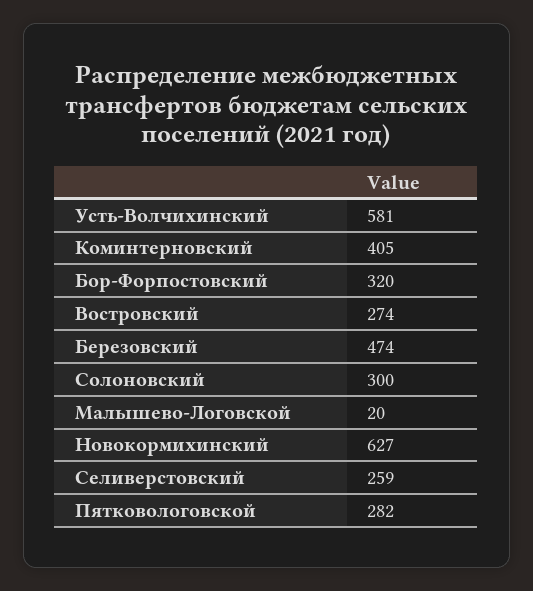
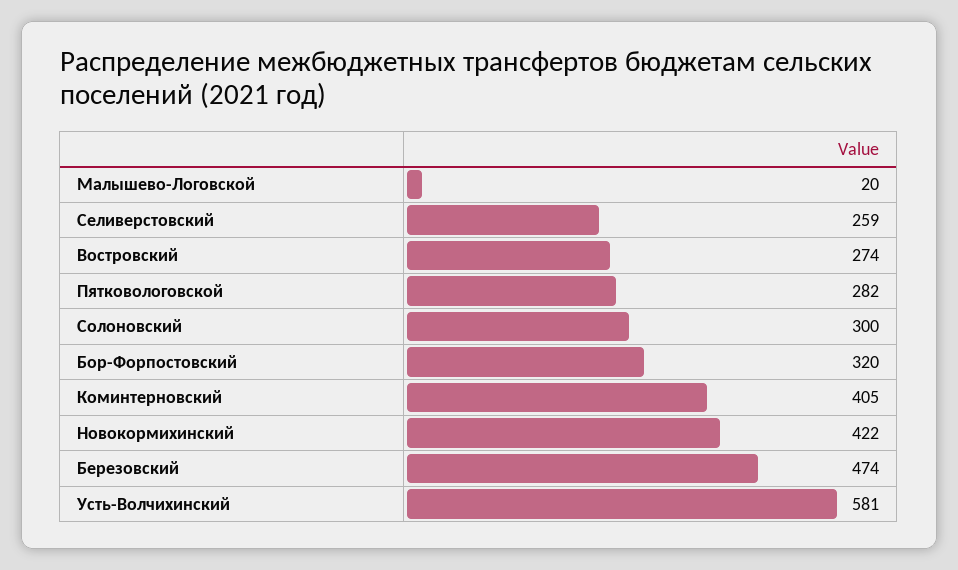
Новокормихинский: 627 -> 422

